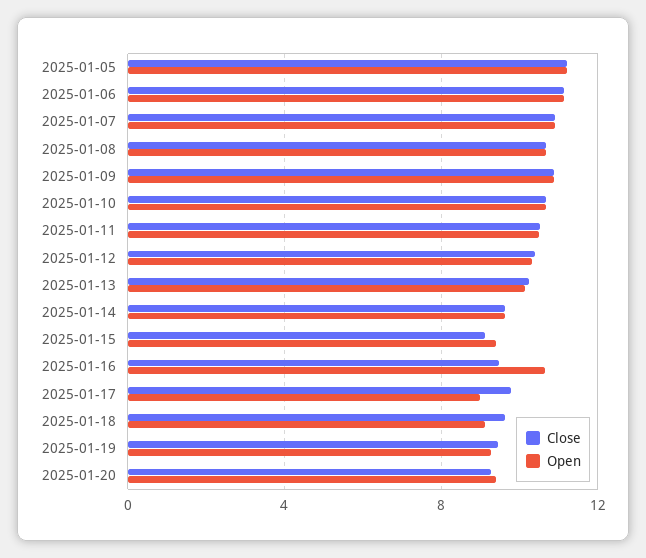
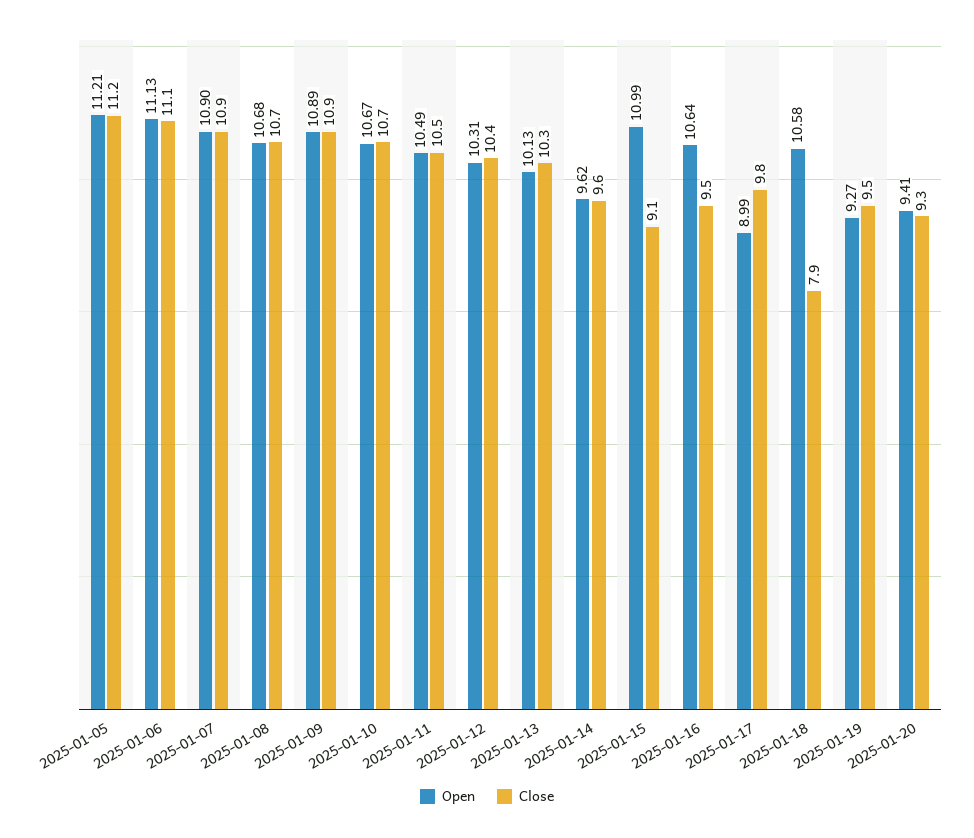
Open, 2025-01-15: 9.5 -> 10.99
Close, 2025-01-18: 9.5 -> 7.9
Open, 2025-01-18: 9 -> 10.58

